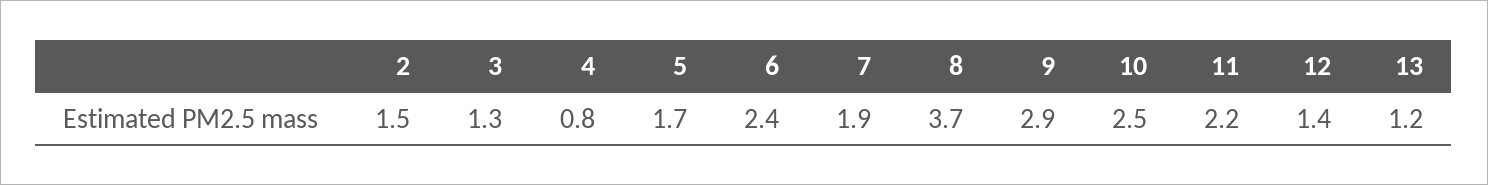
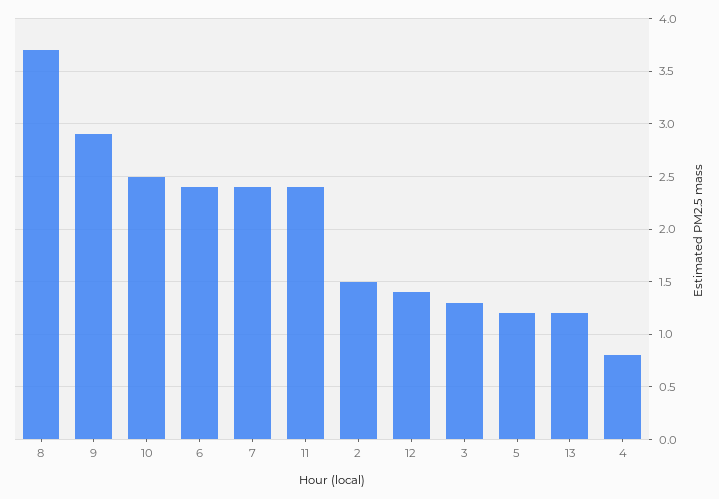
5: 1.7 -> 1.2
7: 1.9 -> 2.4
11: 2.2 -> 2.4

